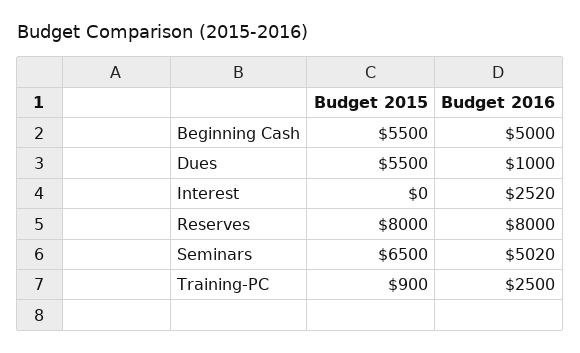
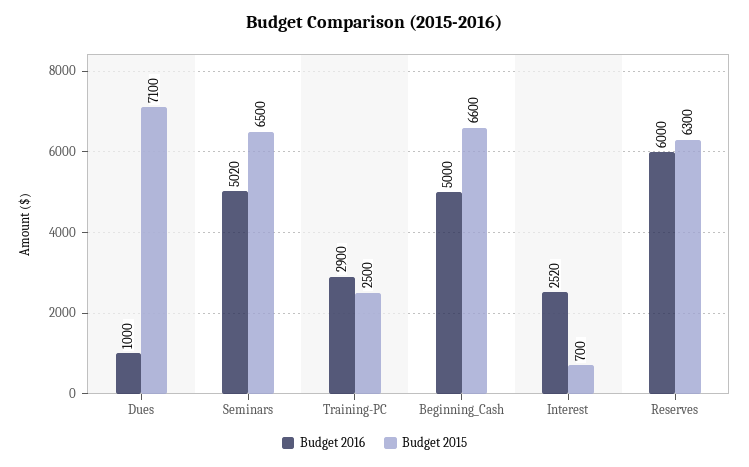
Budget 2015, Beginning Cash: 5500 -> 6600
Budget 2015, Dues: 5500 -> 7100
Budget 2015, Interest: 0 -> 700
Budget 2015, Reserves: 8000 -> 6300
Budget 2016, Reserves: 8000 -> 6000
Budget 2015, Training-PC: 900 -> 2500
Budget 2016, Training-PC: 2500 -> 2900

